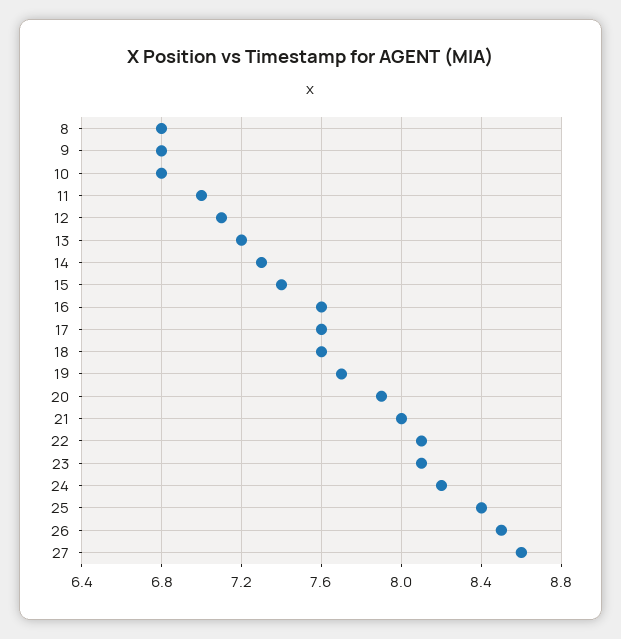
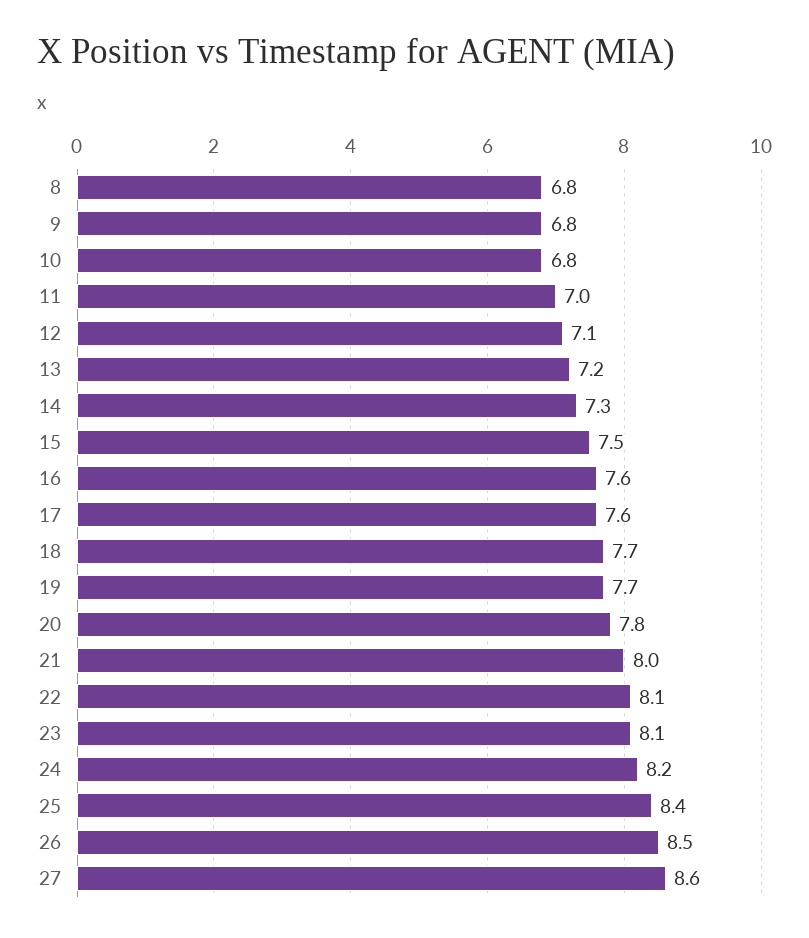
15: 7.4 -> 7.5
18: 7.6 -> 7.7
20: 7.9 -> 7.8

